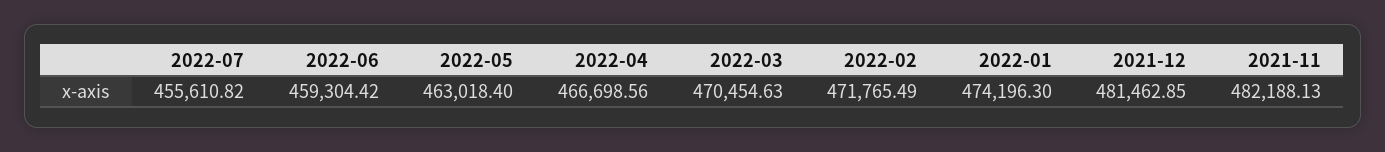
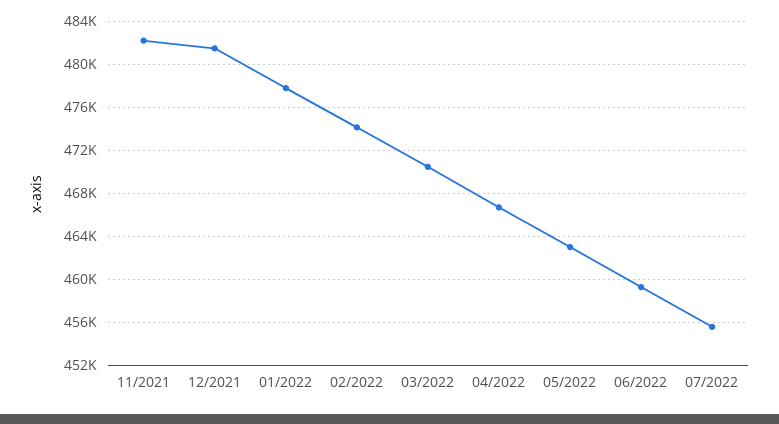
2022-02: 471765.49 -> 474000
2022-01: 474196.3 -> 478000

